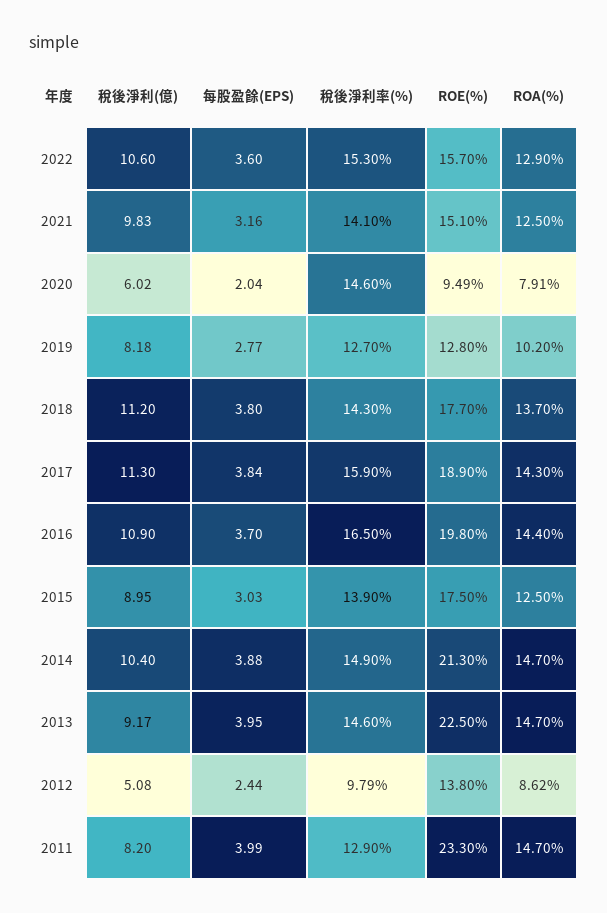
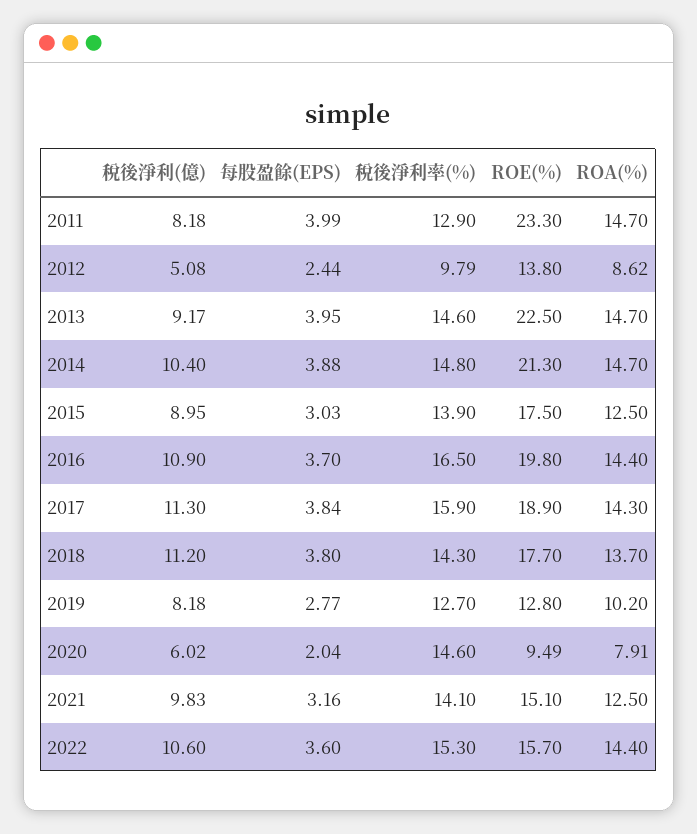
ROA(%), 2022: 12.9 -> 14.4
稅後淨利率(%), 2014: 14.9 -> 14.8
稅後淨利(億), 2011: 8.2 -> 8.18

